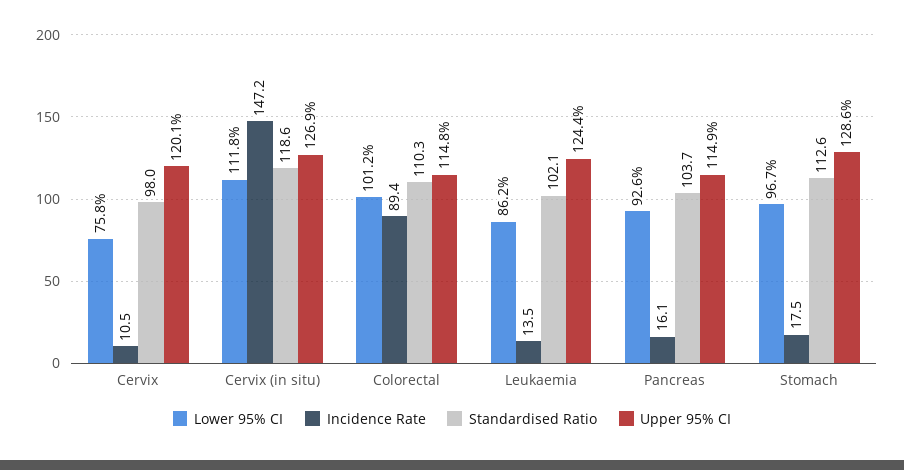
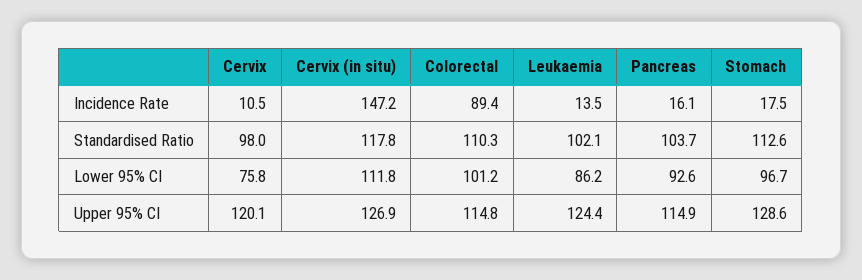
Standardised Ratio, Cervix (in situ): 118.6 -> 117.8

